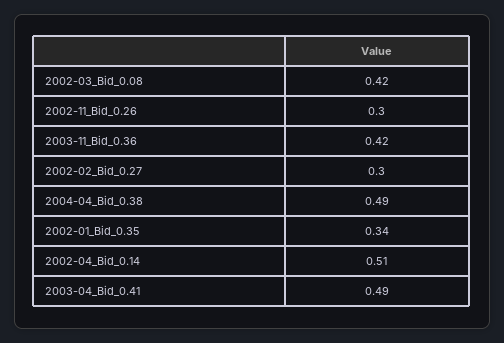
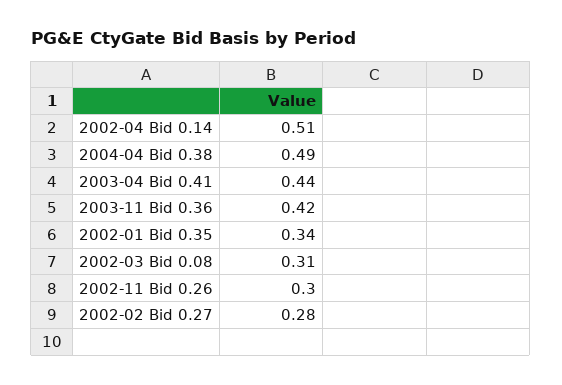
2002-03_Bid_0.08: 0.42 -> 0.31
2002-02_Bid_0.27: 0.3 -> 0.28
2003-04_Bid_0.41: 0.49 -> 0.44

